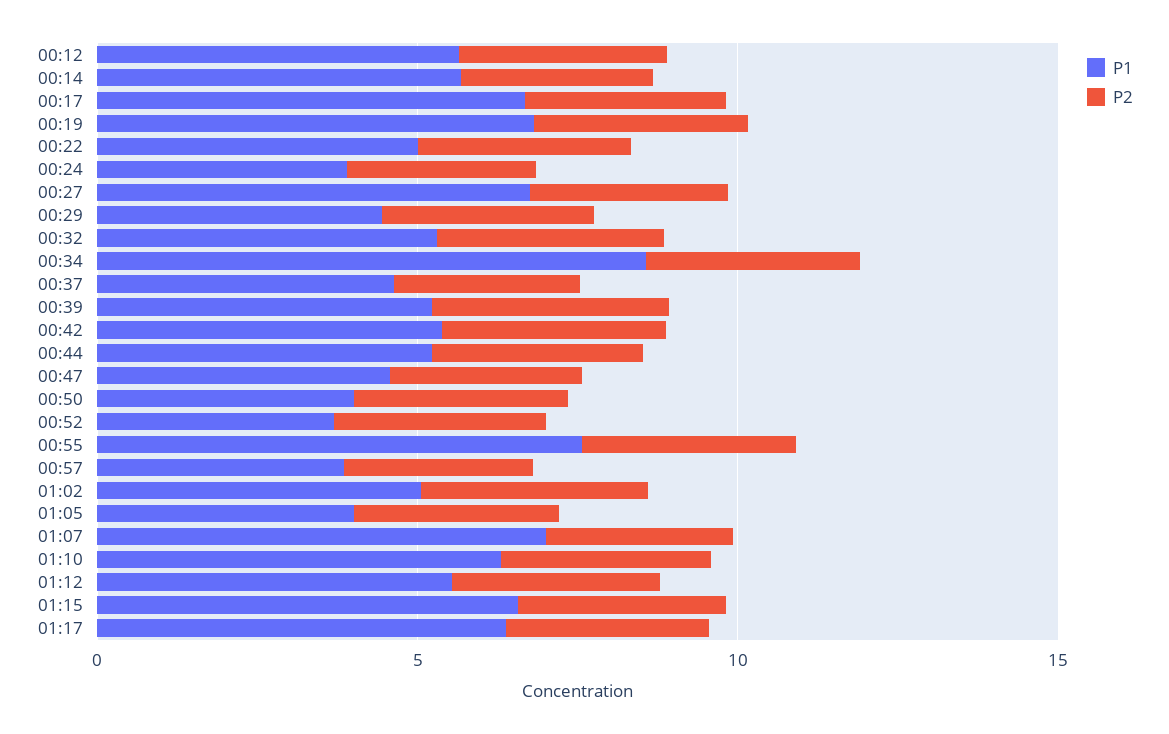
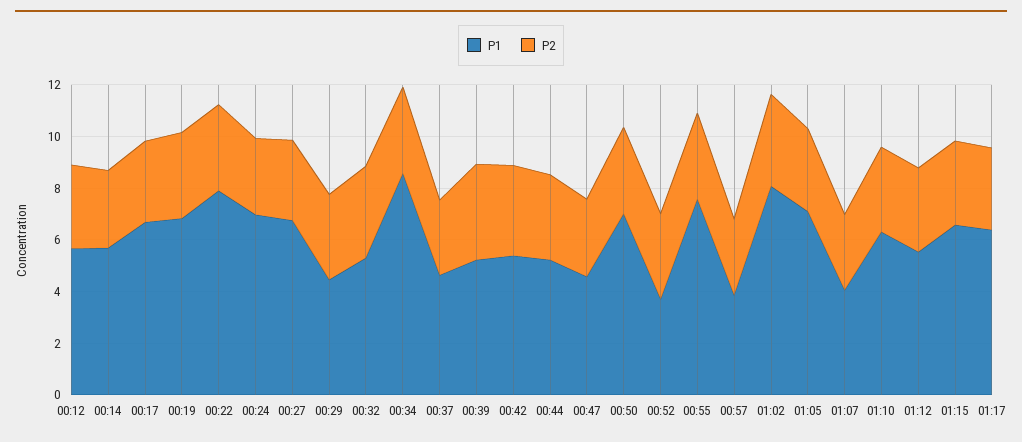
P1, 00:22: 5 -> 8
P1, 00:24: 4 -> 7
P1, 00:50: 4 -> 7
P1, 01:02: 5 -> 8
P1, 01:05: 4 -> 7
P1, 01:07: 7 -> 4

